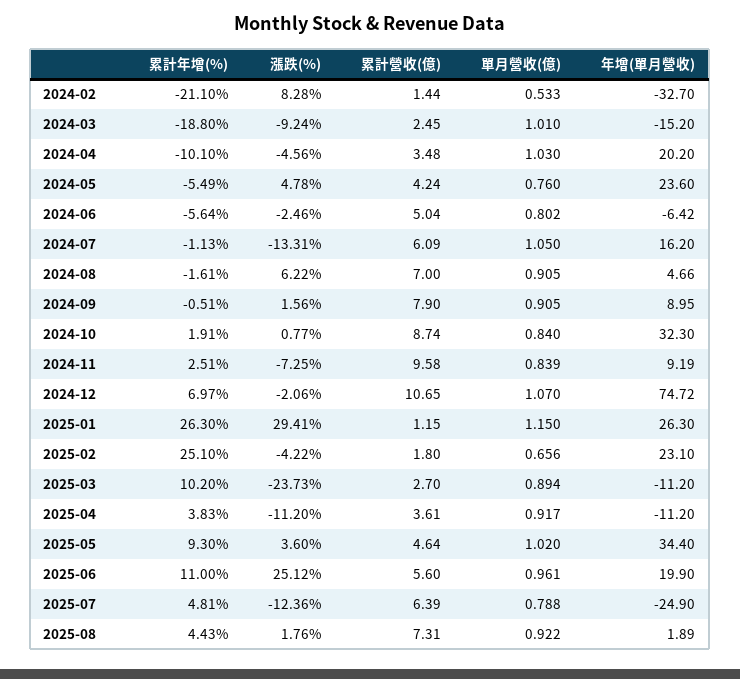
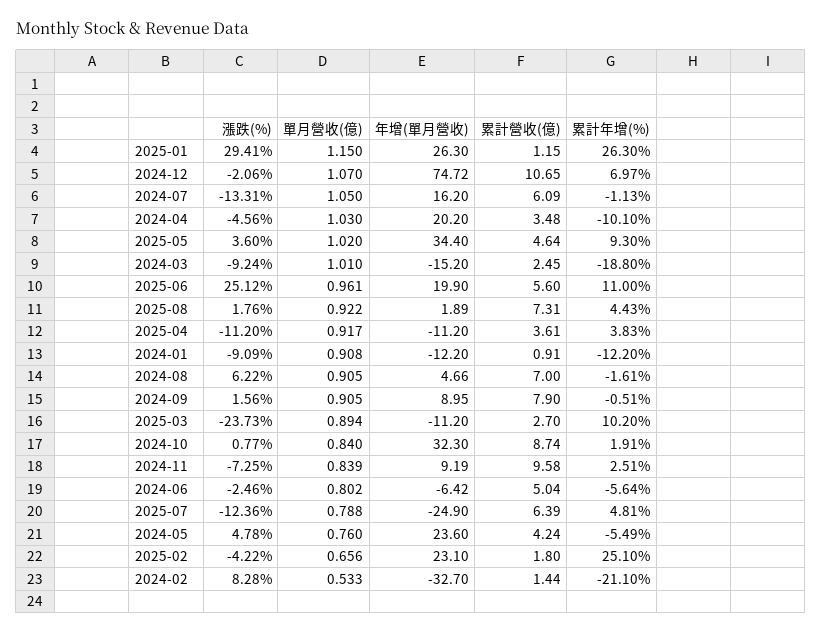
漲跌(%), 2024-01: none -> -9.09
單月營收(億), 2024-01: none -> 0.908
年增(單月營收), 2024-01: none -> -12.2
累計營收(億), 2024-01: none -> 0.91
累計年增(%), 2024-01: none -> -12.2

